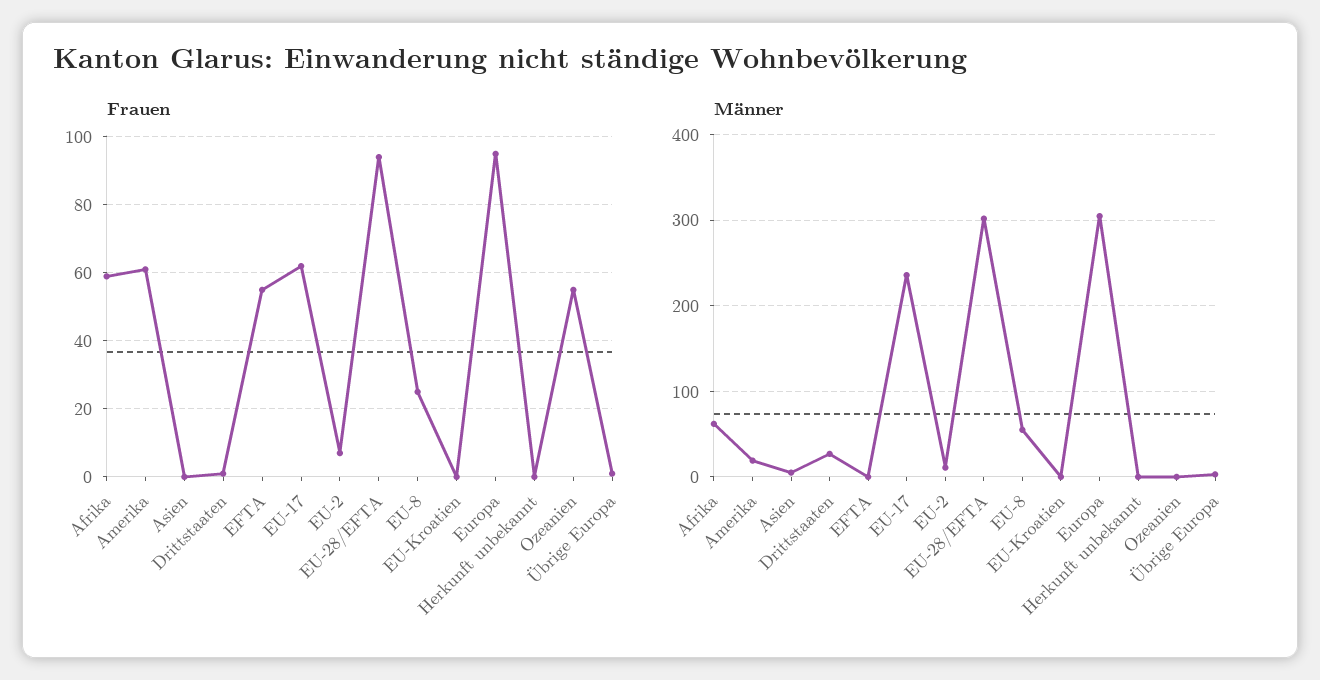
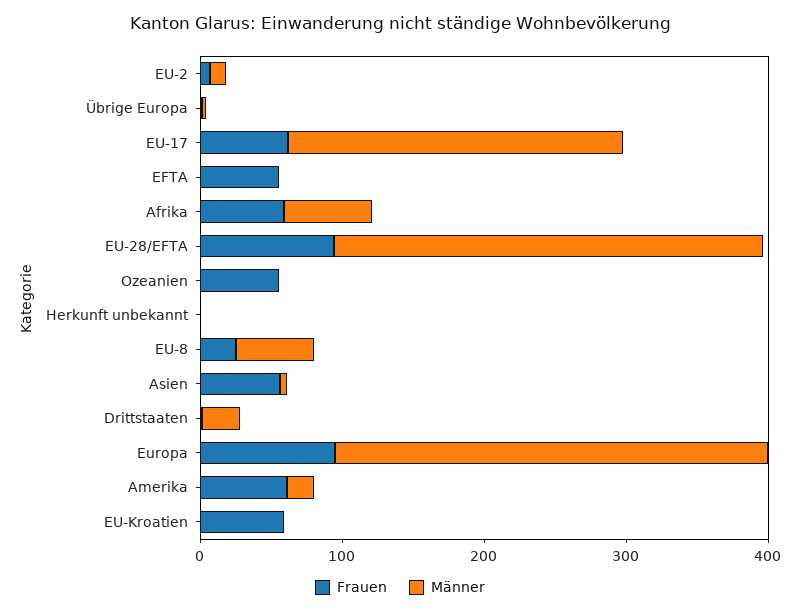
Frauen, Asien: 0 -> 60
Frauen, EU-Kroatien: 0 -> 60

